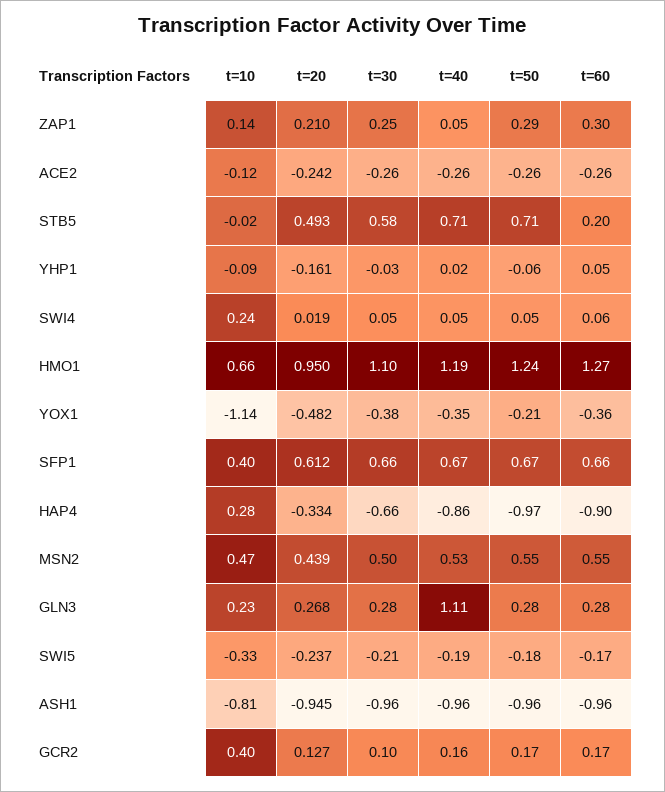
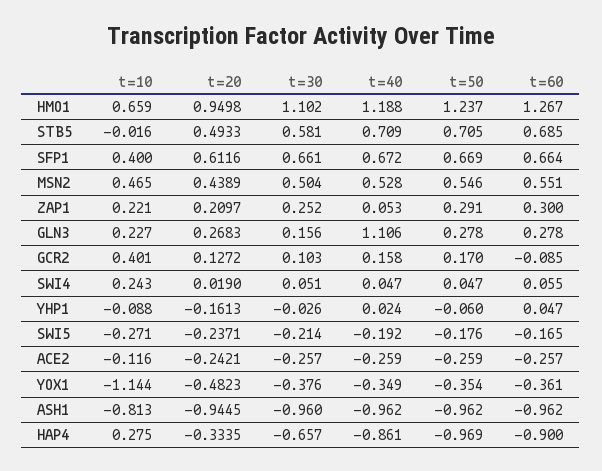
t=10, ZAP1: 0.14 -> 0.221
t=60, STB5: 0.2 -> 0.685
t=50, YOX1: -0.21 -> -0.354
t=30, GLN3: 0.28 -> 0.156
t=10, SWI5: -0.33 -> -0.271
t=60, GCR2: 0.17 -> -0.085

